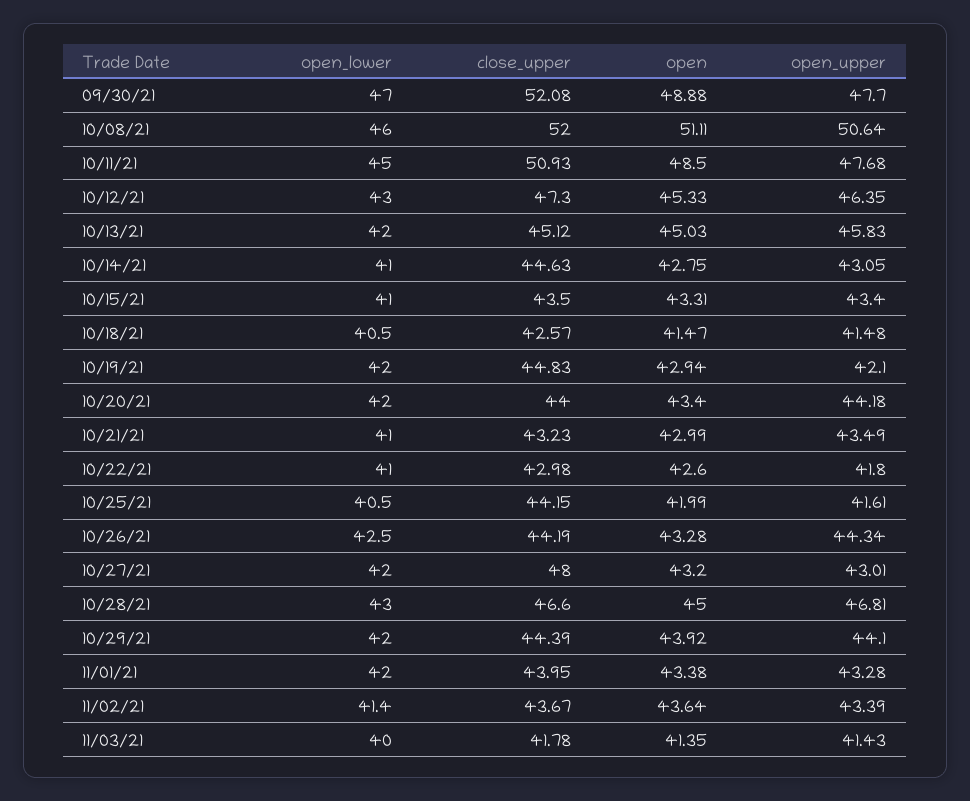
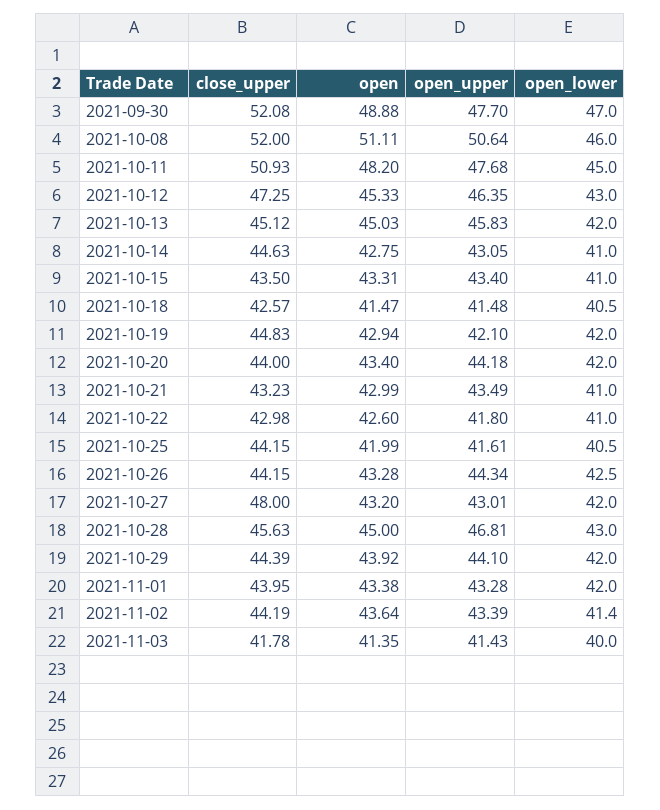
open, 10/11/21: 48.5 -> 48.2
close_upper, 10/12/21: 47.3 -> 47.25
close_upper, 10/26/21: 44.19 -> 44.15
close_upper, 10/28/21: 46.6 -> 45.63
close_upper, 11/02/21: 43.67 -> 44.19

